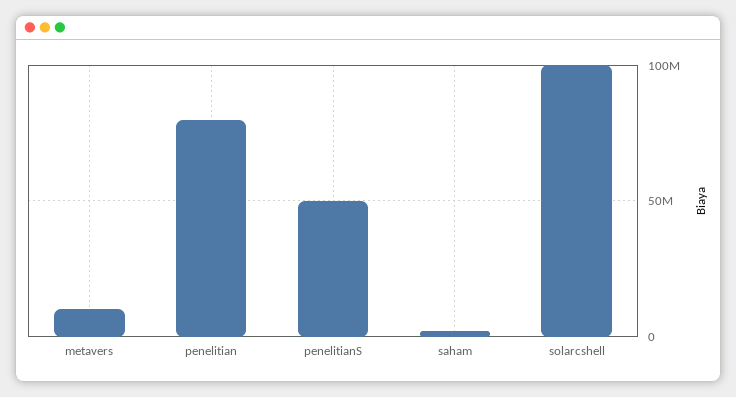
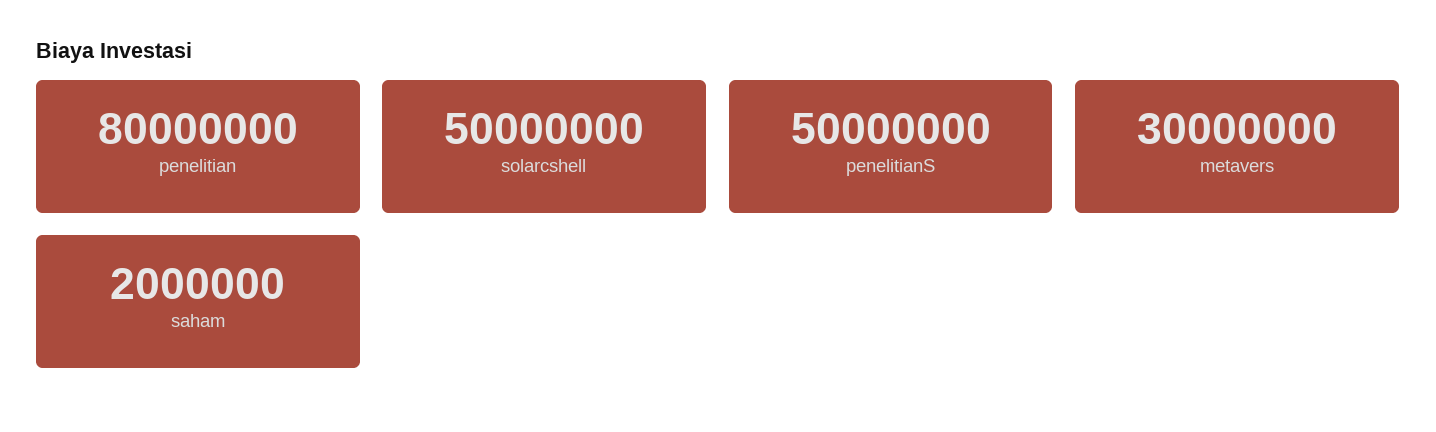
metavers: 10000000 -> 30000000
solarcshell: 100000000 -> 50000000

